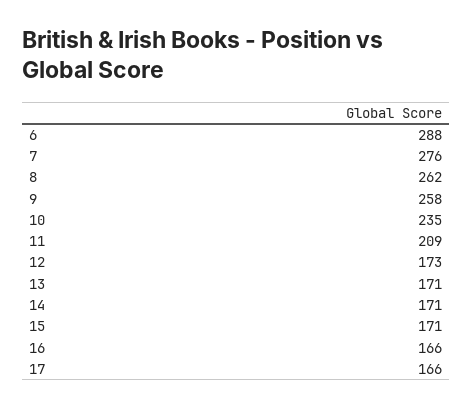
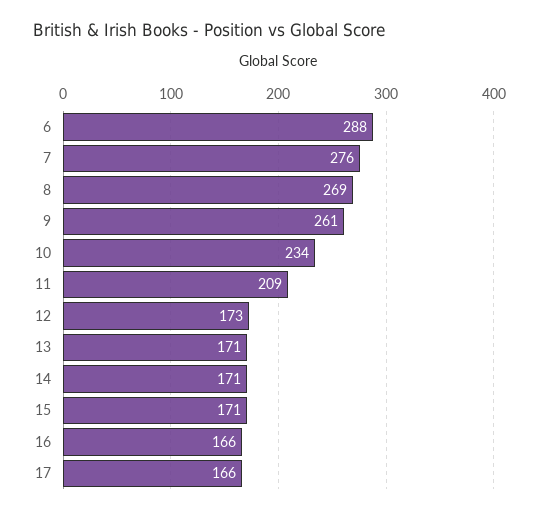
8: 262 -> 269
9: 258 -> 261
10: 235 -> 234

